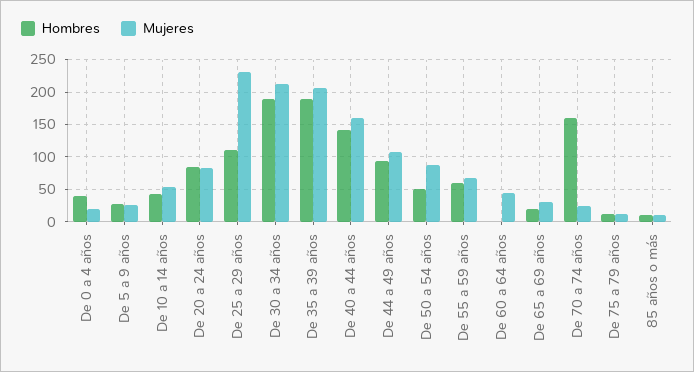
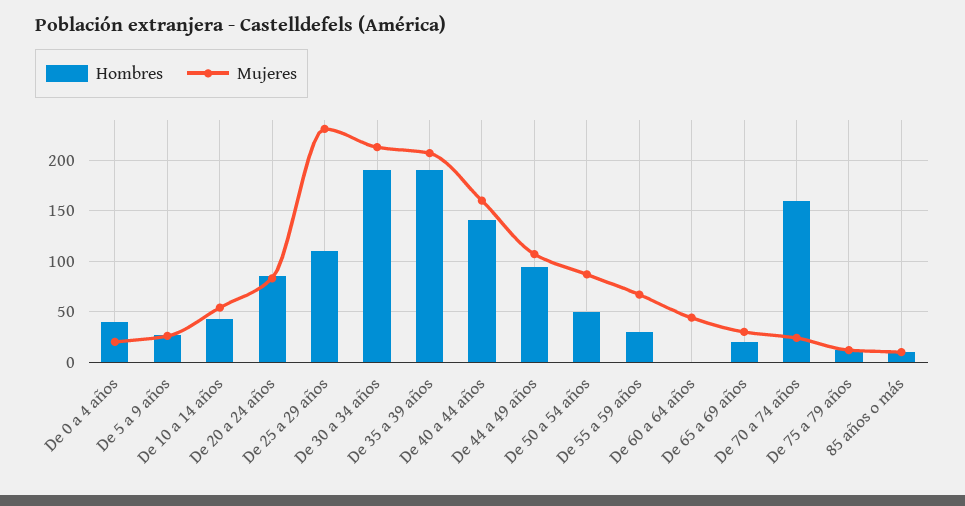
Hombres, De 55 a 59 años: 60 -> 30

